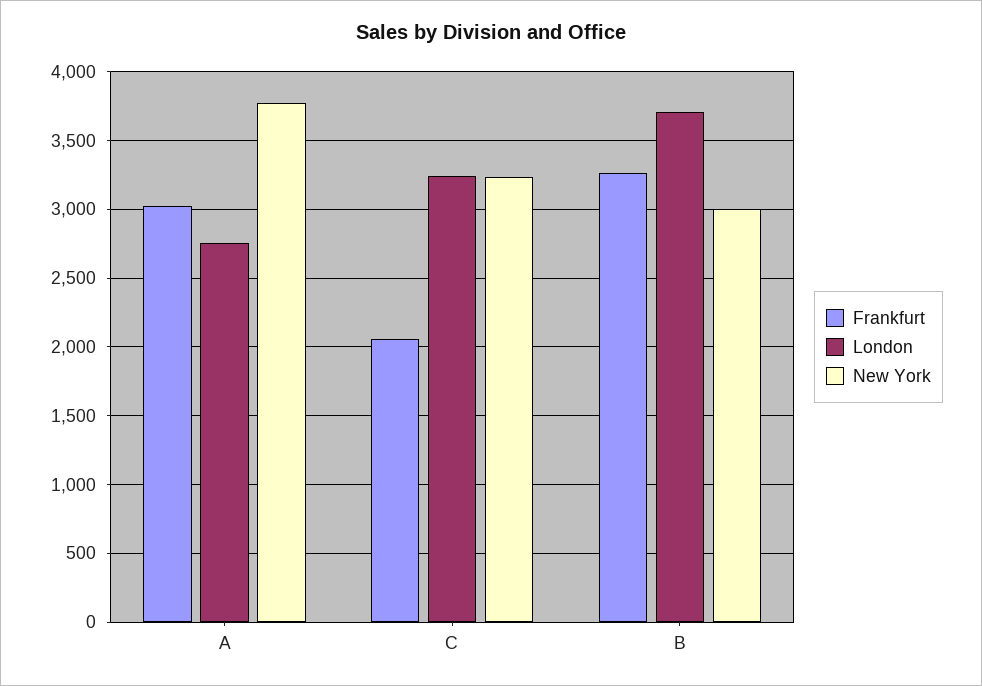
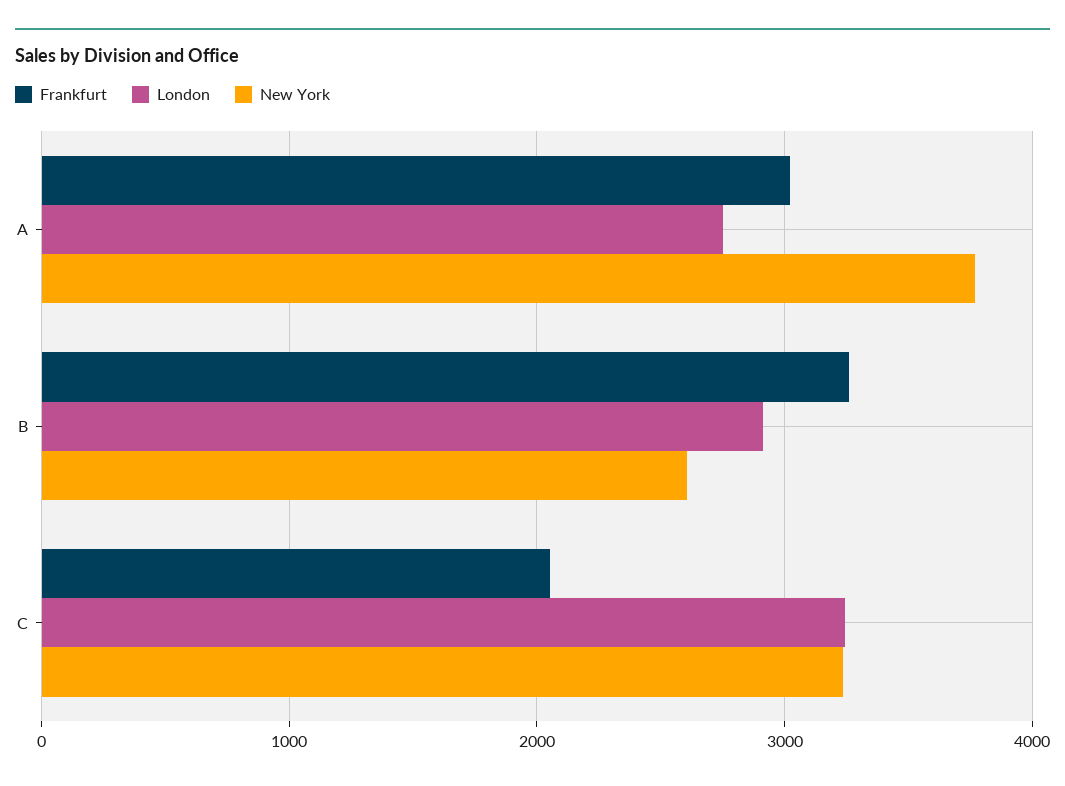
London, B: 3700 -> 2900
New York, B: 3000 -> 2600

